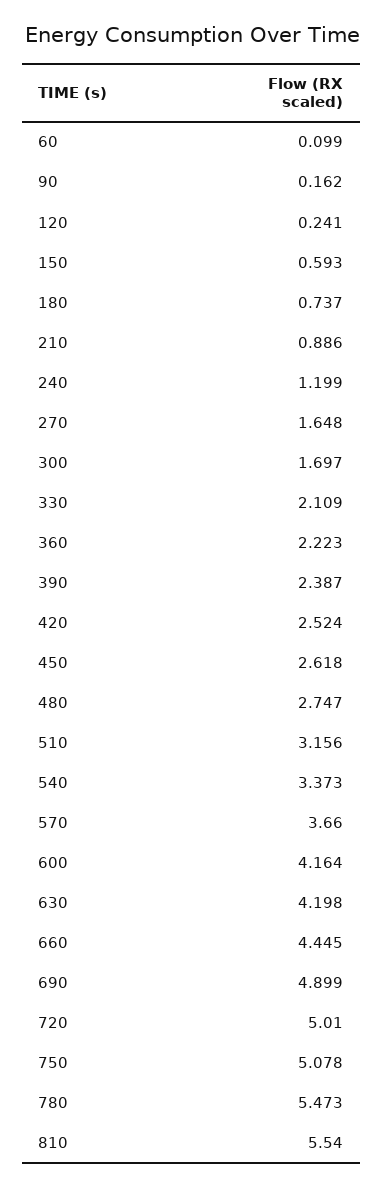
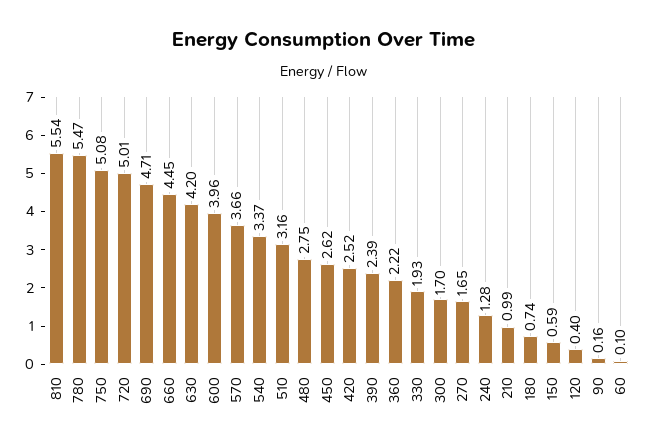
120: 0.241 -> 0.4
210: 0.886 -> 0.99
240: 1.199 -> 1.28
330: 2.109 -> 1.93
600: 4.164 -> 3.96
690: 4.899 -> 4.71

